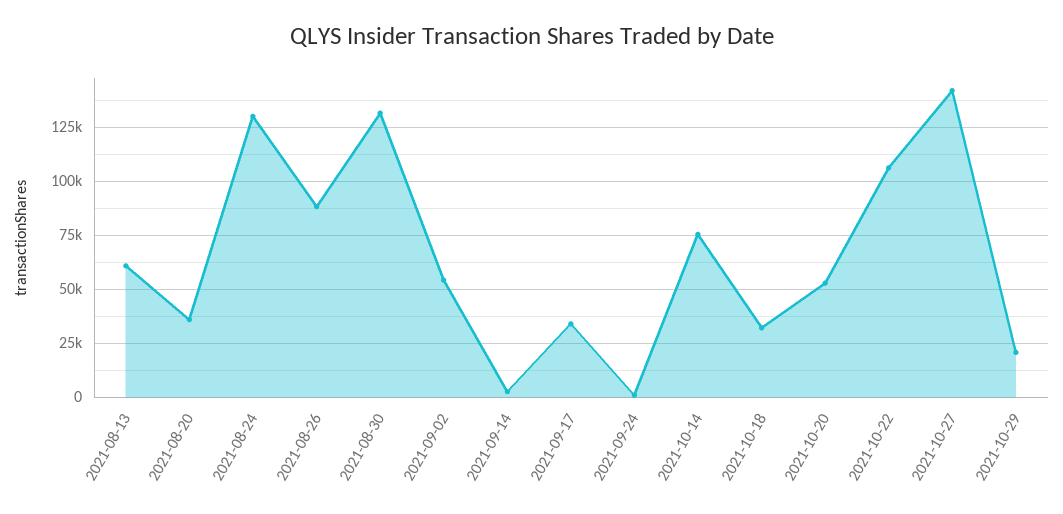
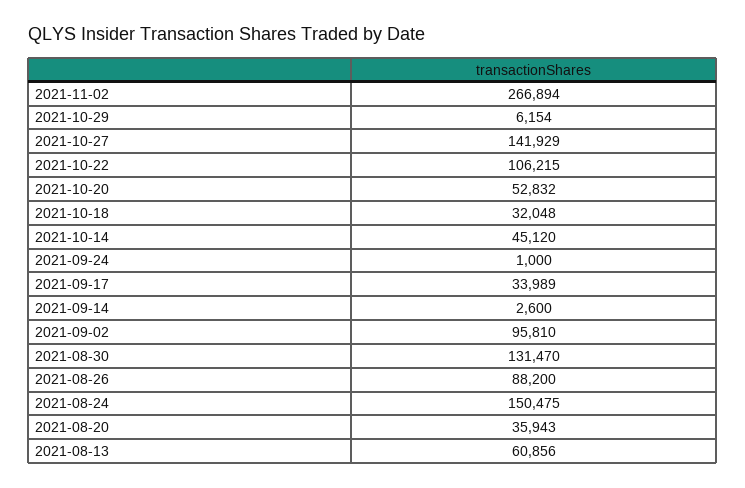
2021-08-24: 130000 -> 150475
2021-09-02: 55000 -> 95810
2021-10-14: 75000 -> 45120
2021-10-29: 20000 -> 6154
2021-11-02: none -> 266894

